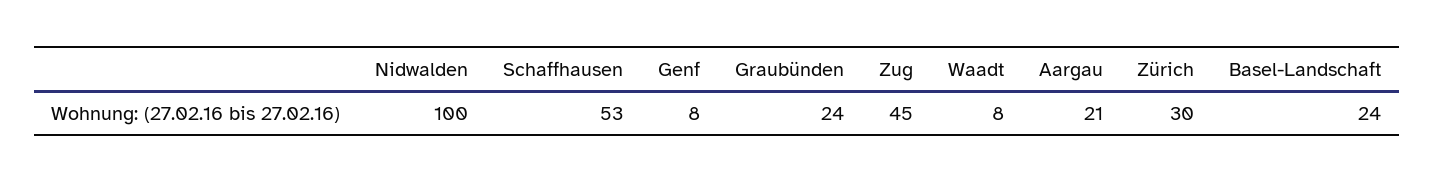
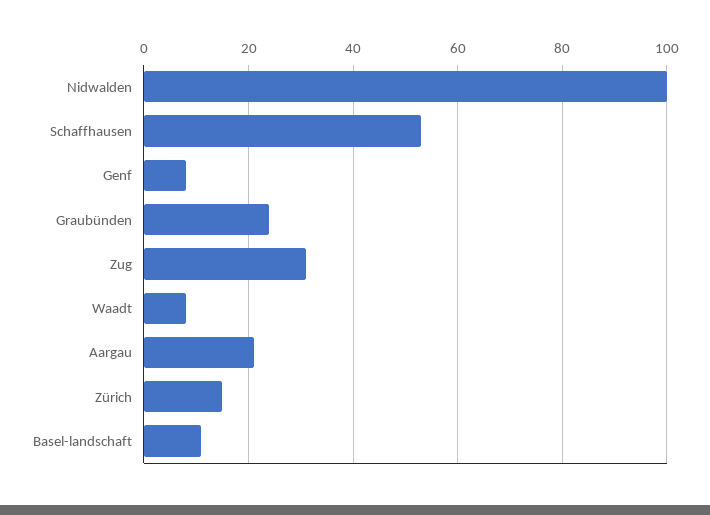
Zug: 45 -> 30
Zürich: 30 -> 15
Basel-Landschaft: 24 -> 10

